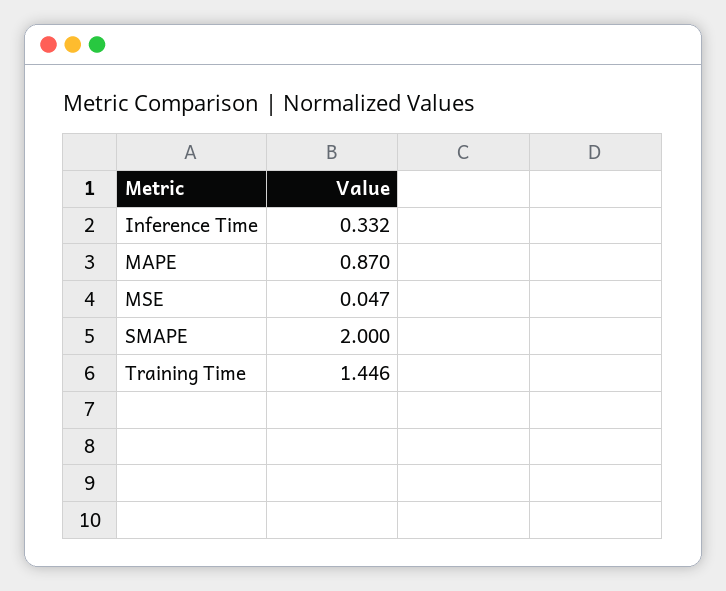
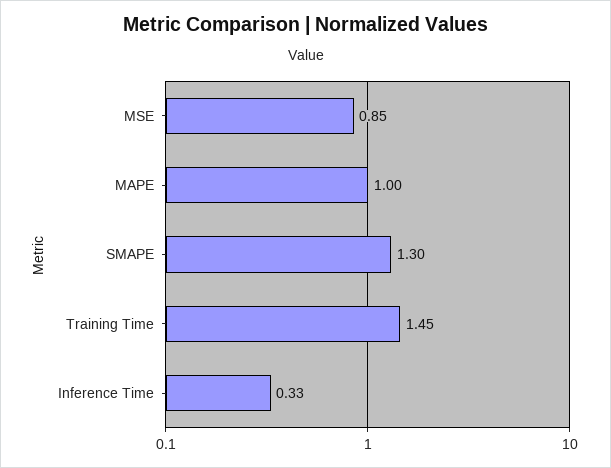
MAPE: 0.87 -> 1
MSE: 0.047 -> 0.85
SMAPE: 2 -> 1.3

